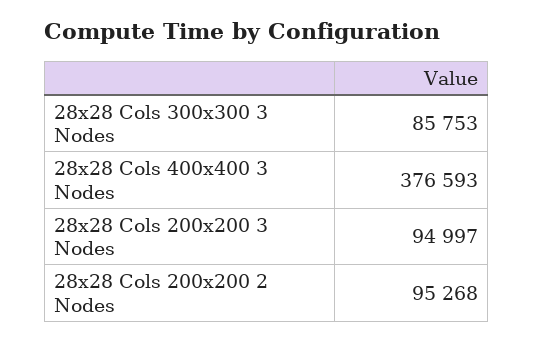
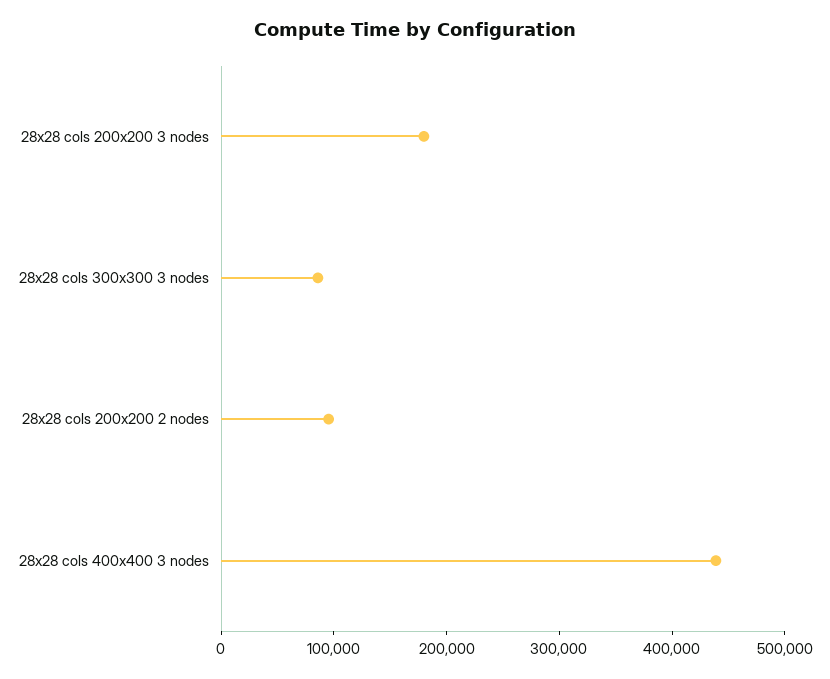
28x28 Cols 400x400 3 Nodes: 376593 -> 440000
28x28 Cols 200x200 3 Nodes: 94997 -> 180000

